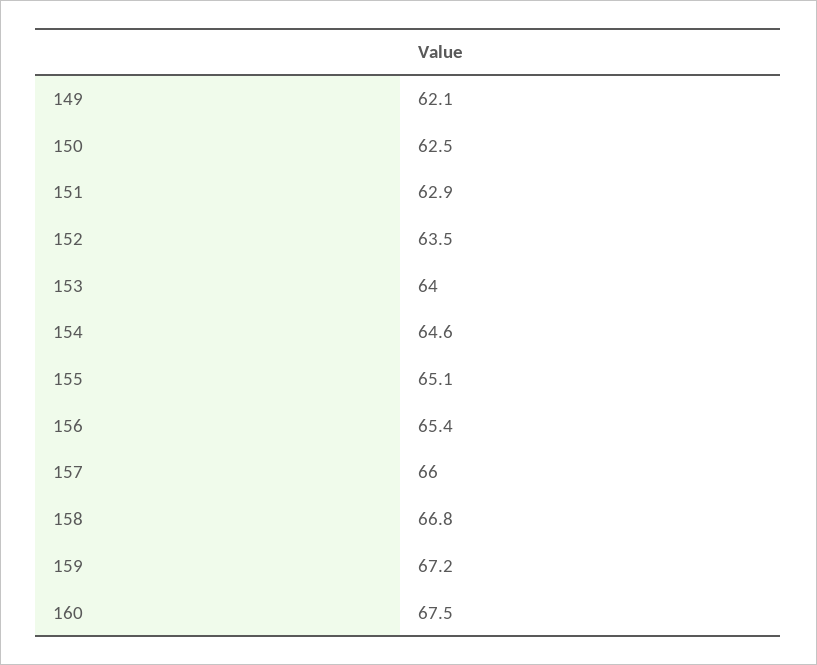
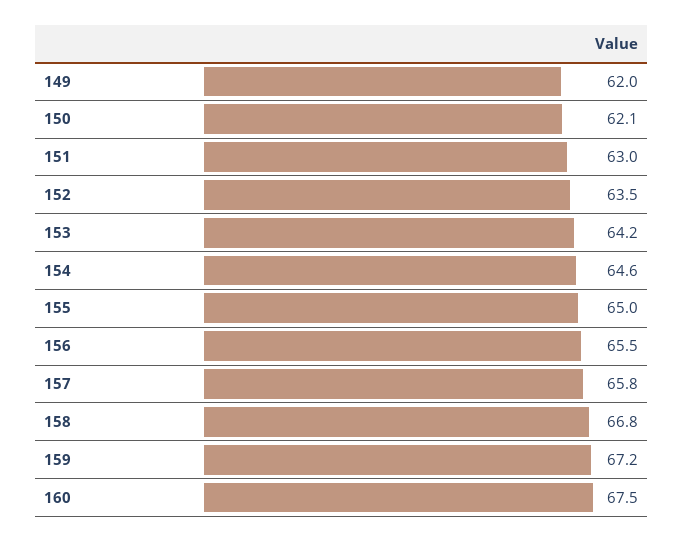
149: 62.1 -> 62
150: 62.5 -> 62.1
151: 62.9 -> 63
153: 64 -> 64.2
155: 65.1 -> 65
156: 65.4 -> 65.5
157: 66 -> 65.8

